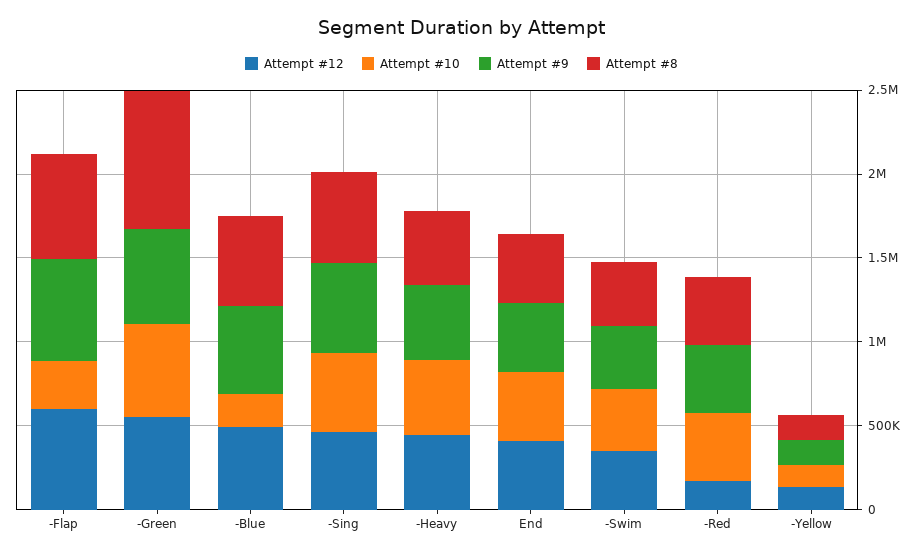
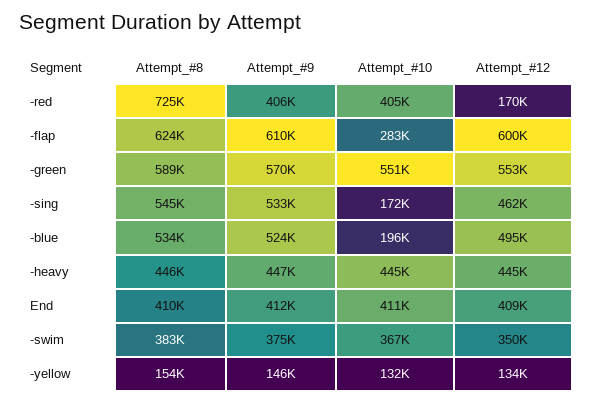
Attempt #8, -Green: 800000 -> 589000
Attempt #10, -Sing: 500000 -> 172000
Attempt #8, -Red: 400000 -> 725000

